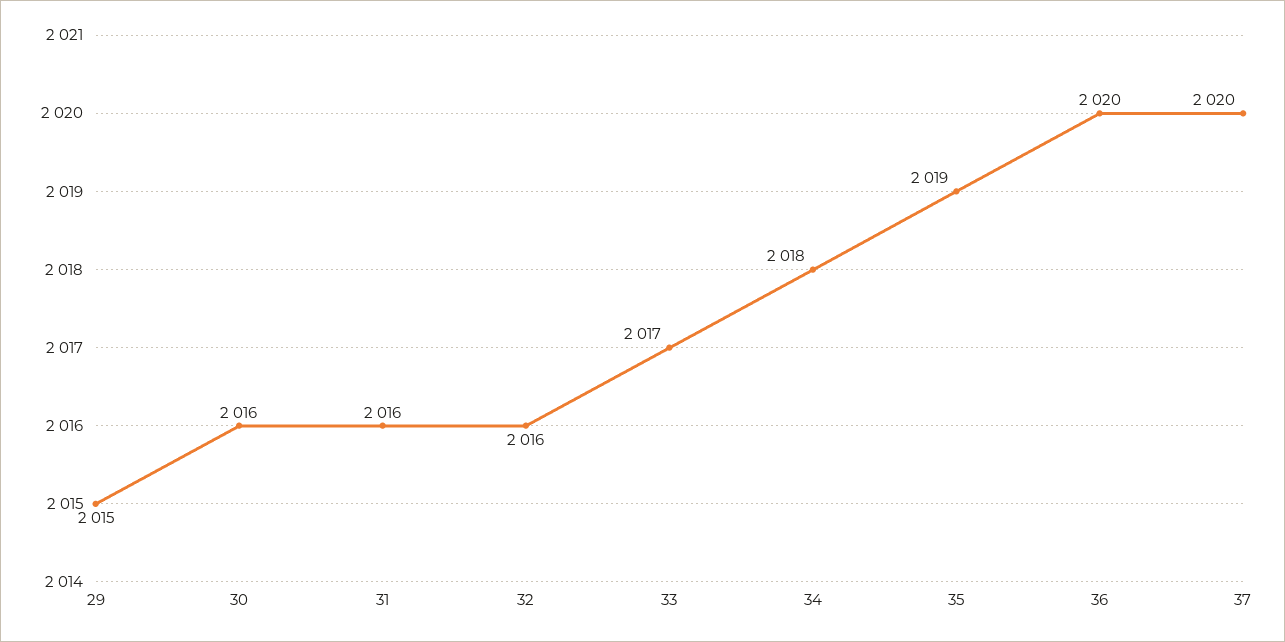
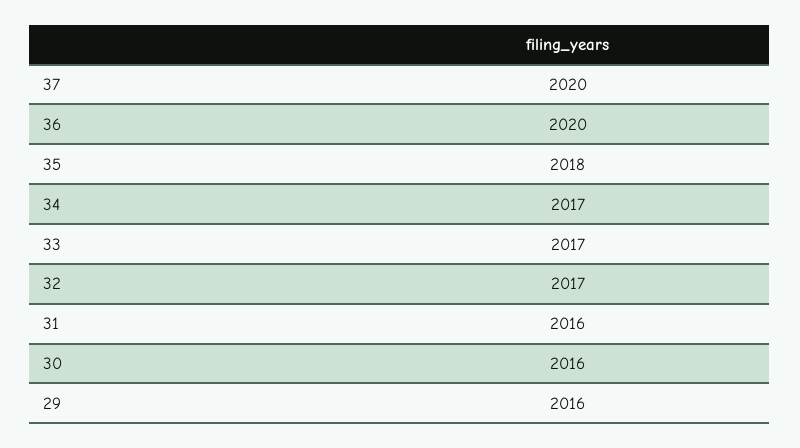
29: 2015 -> 2016
32: 2016 -> 2017
34: 2018 -> 2017
35: 2019 -> 2018

